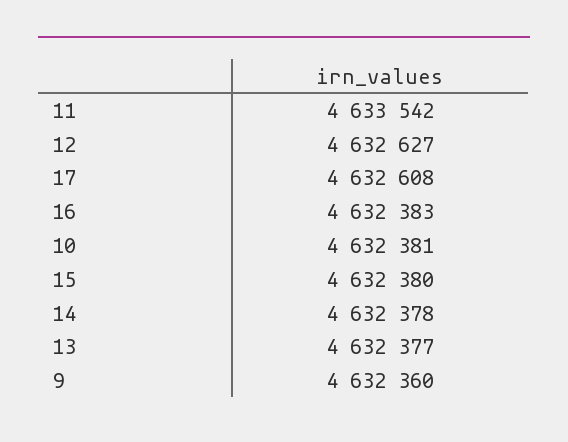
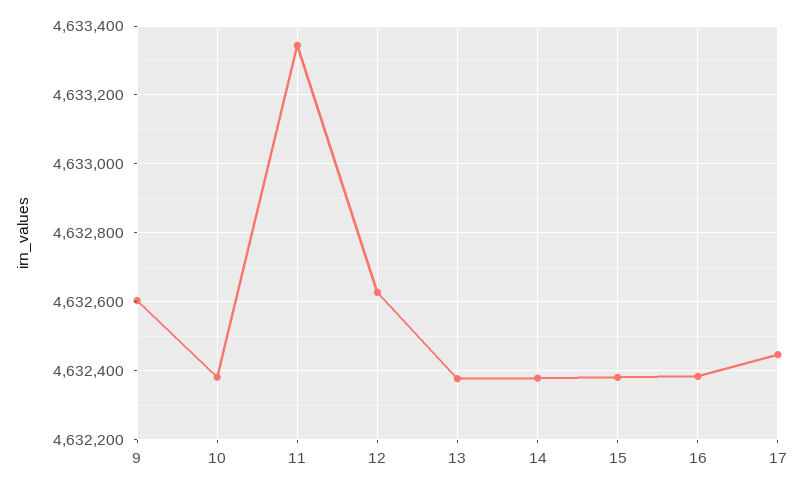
11: 4633542 -> 4633340
17: 4632608 -> 4632440
9: 4632360 -> 4632600

